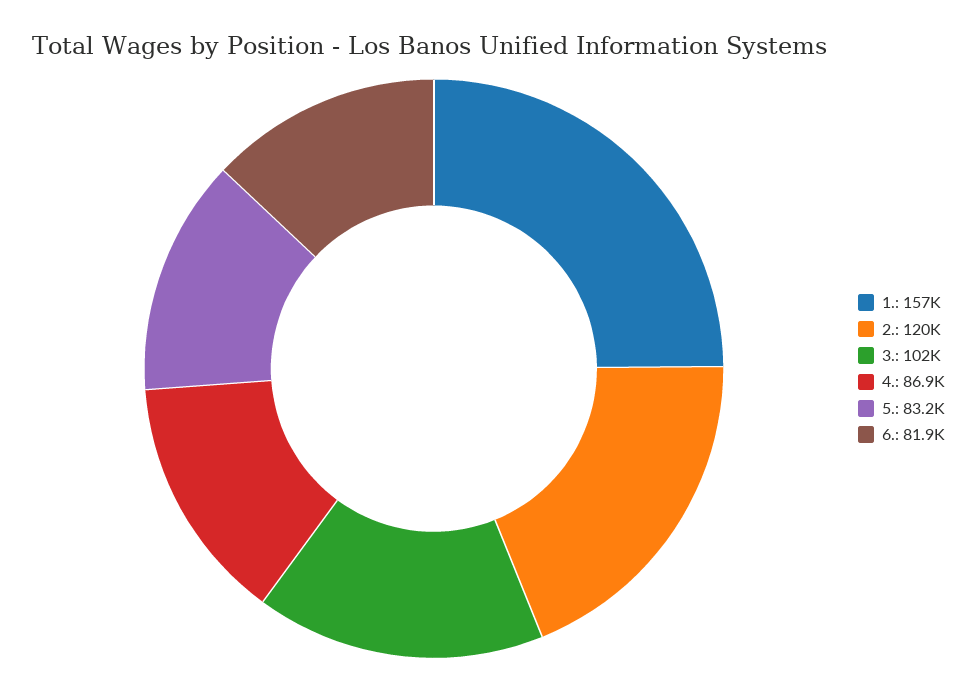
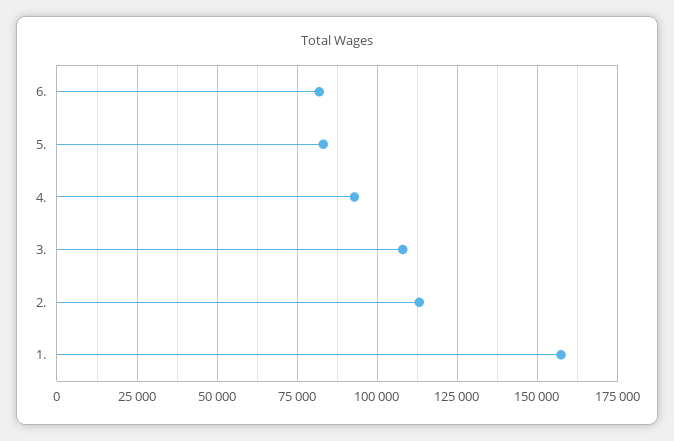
2.: 120000 -> 112500
3.: 102000 -> 107500
4.: 86900 -> 92500

